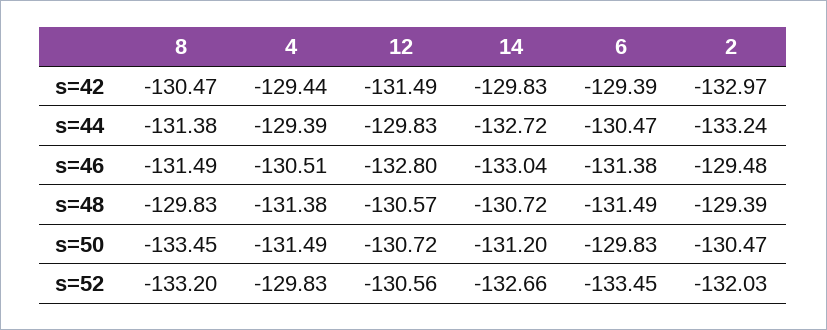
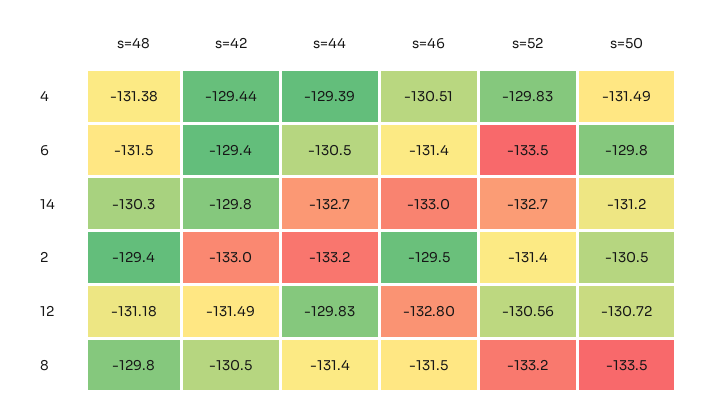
12, s=48: -130.57 -> -131.18
14, s=48: -130.72 -> -130.3
2, s=52: -132.03 -> -131.4

